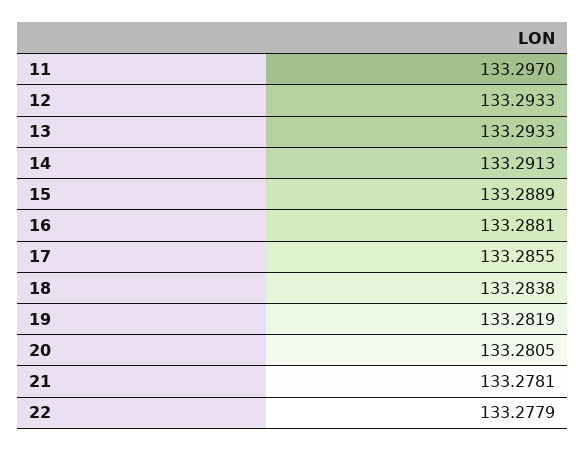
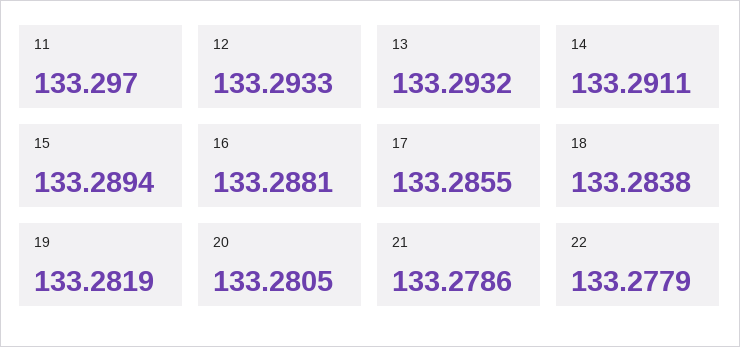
13: 133.2933 -> 133.2932
14: 133.2913 -> 133.2911
15: 133.2889 -> 133.2894
21: 133.2781 -> 133.2786

